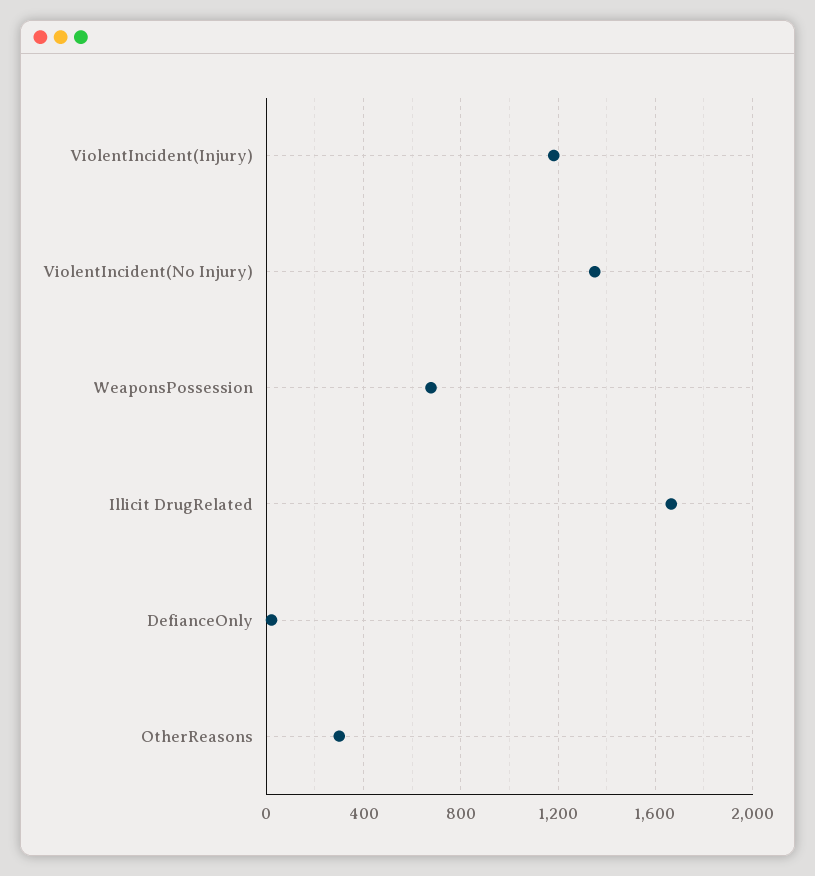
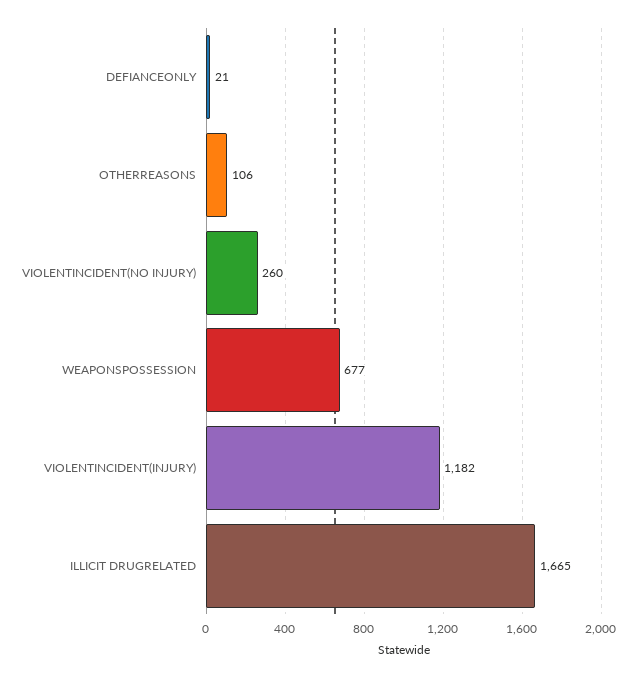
ViolentIncident(No Injury): 1350 -> 260
OtherReasons: 300 -> 106

